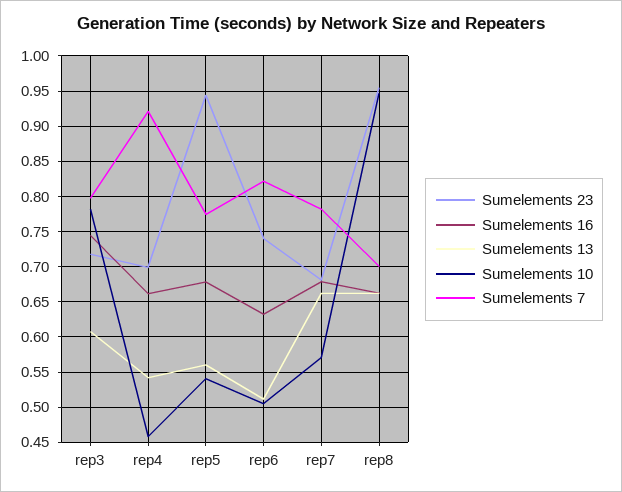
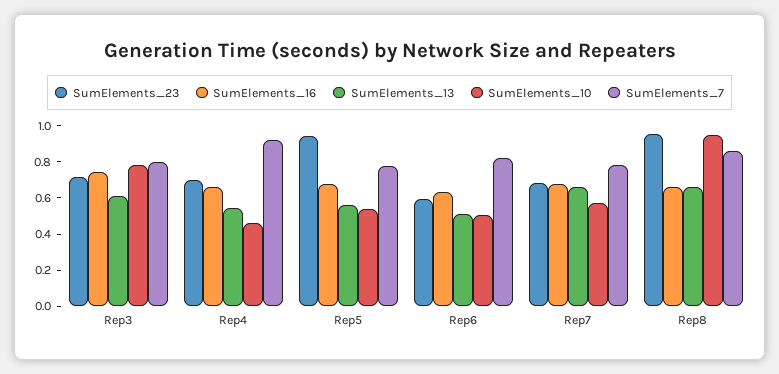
Sumelements 23, rep6: 0.74 -> 0.6
Sumelements 7, rep8: 0.7 -> 0.85

